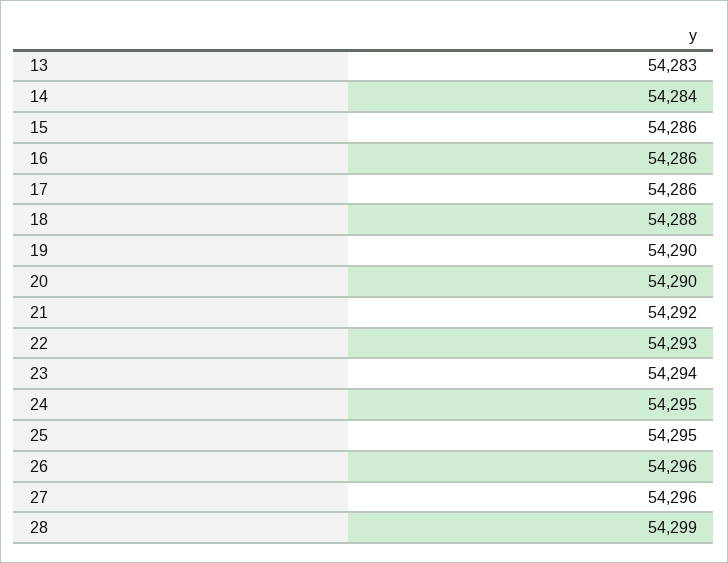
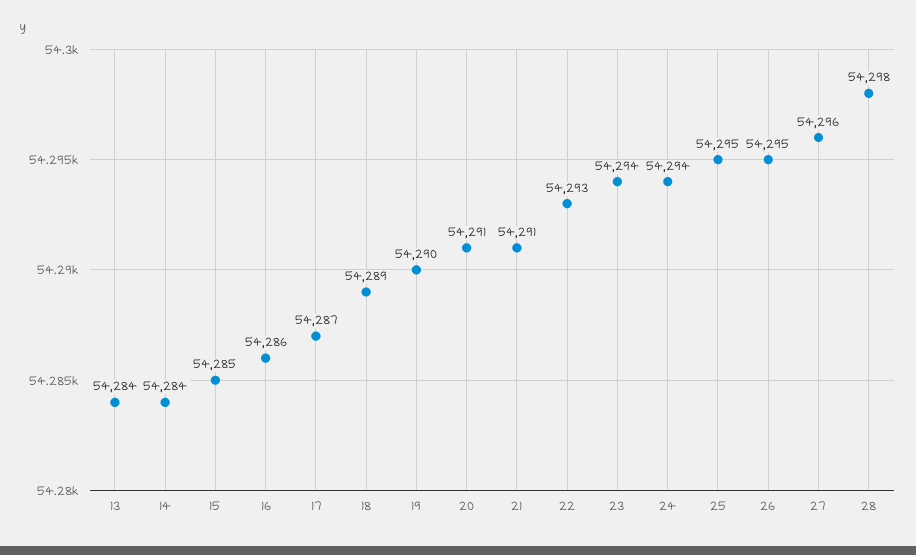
13: 54283 -> 54284
15: 54286 -> 54285
17: 54286 -> 54287
18: 54288 -> 54289
20: 54290 -> 54291
21: 54292 -> 54291
24: 54295 -> 54294
26: 54296 -> 54295
28: 54299 -> 54298

